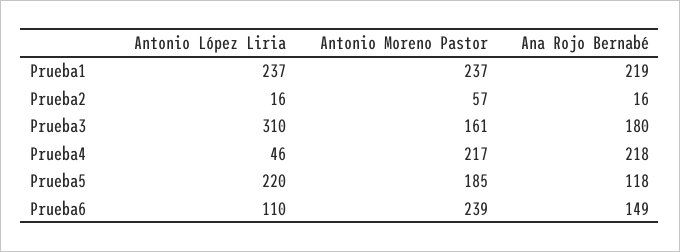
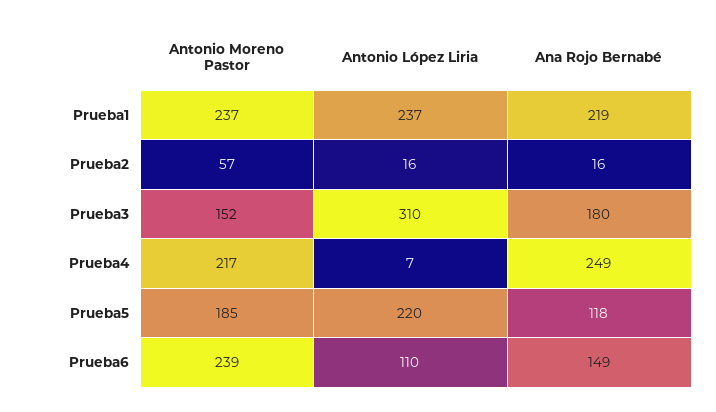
Antonio Moreno Pastor, Prueba3: 161 -> 152
Antonio López Liria, Prueba4: 46 -> 7
Ana Rojo Bernabé, Prueba4: 218 -> 249

